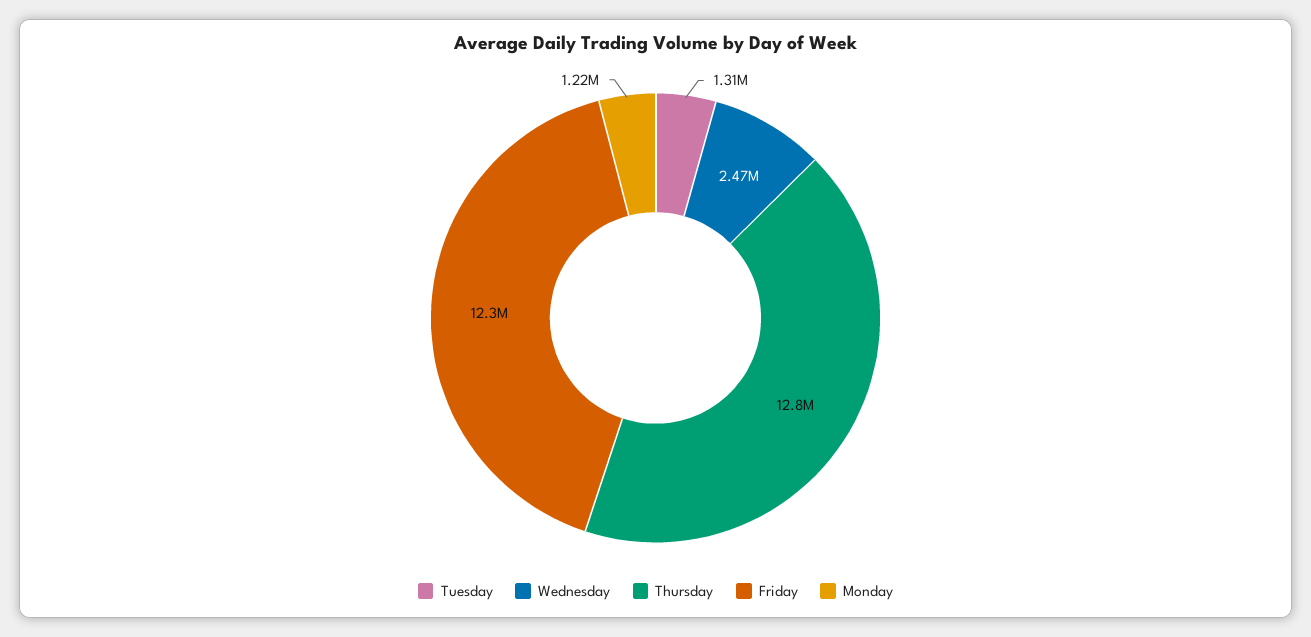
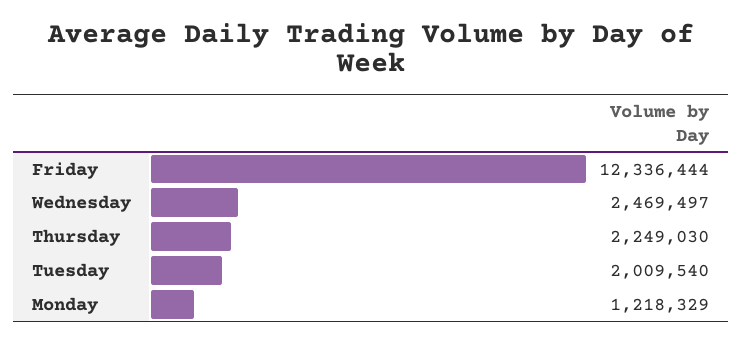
Tuesday: 1310000 -> 2009540
Thursday: 12800000 -> 2249030

